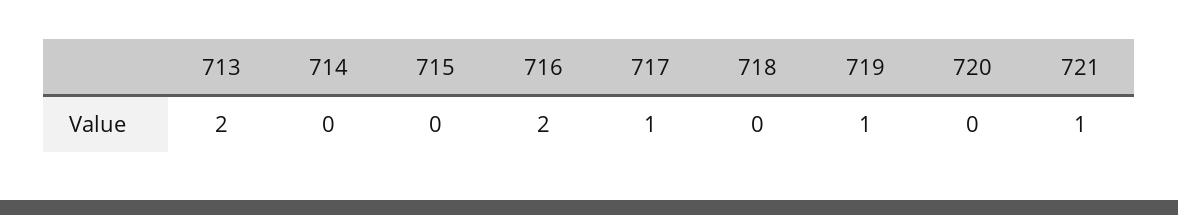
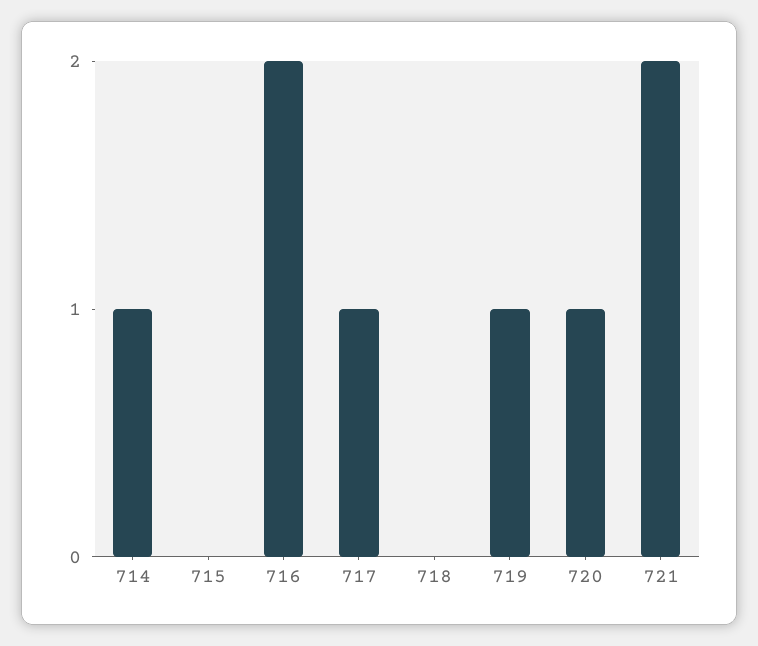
713: 2 -> none
714: 0 -> 1
720: 0 -> 1
721: 1 -> 2

